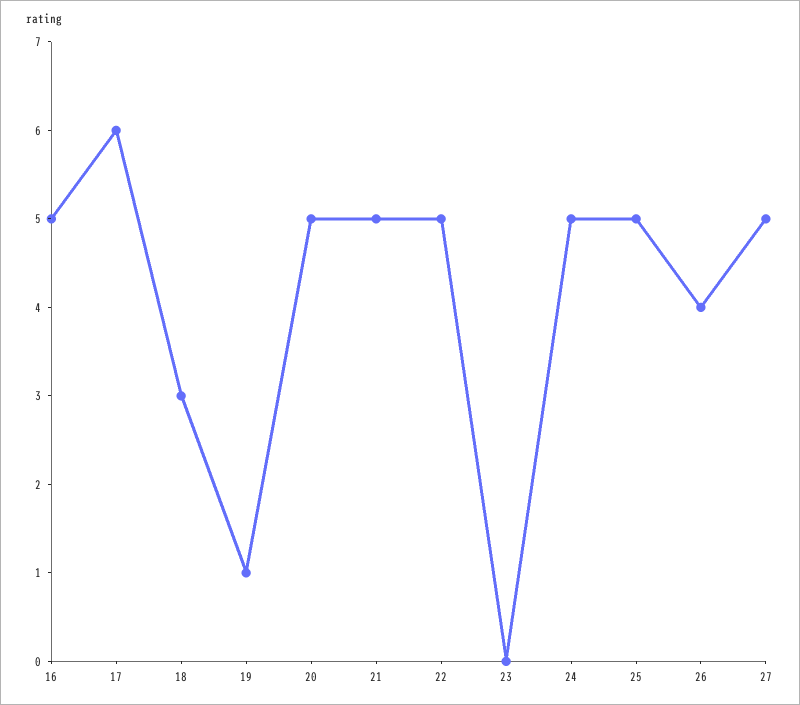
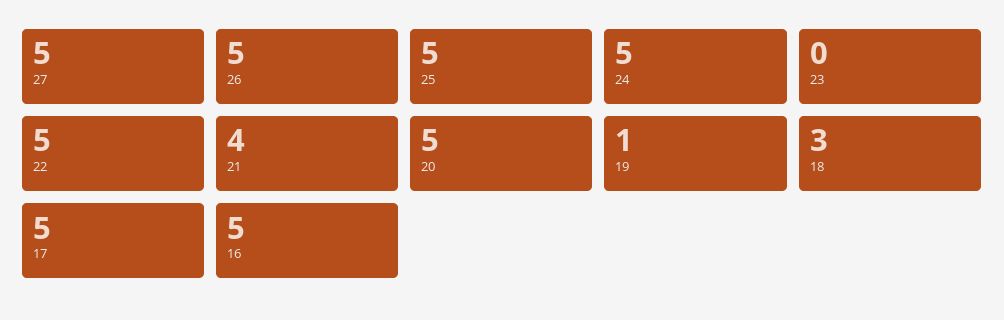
17: 6 -> 5
21: 5 -> 4
26: 4 -> 5

